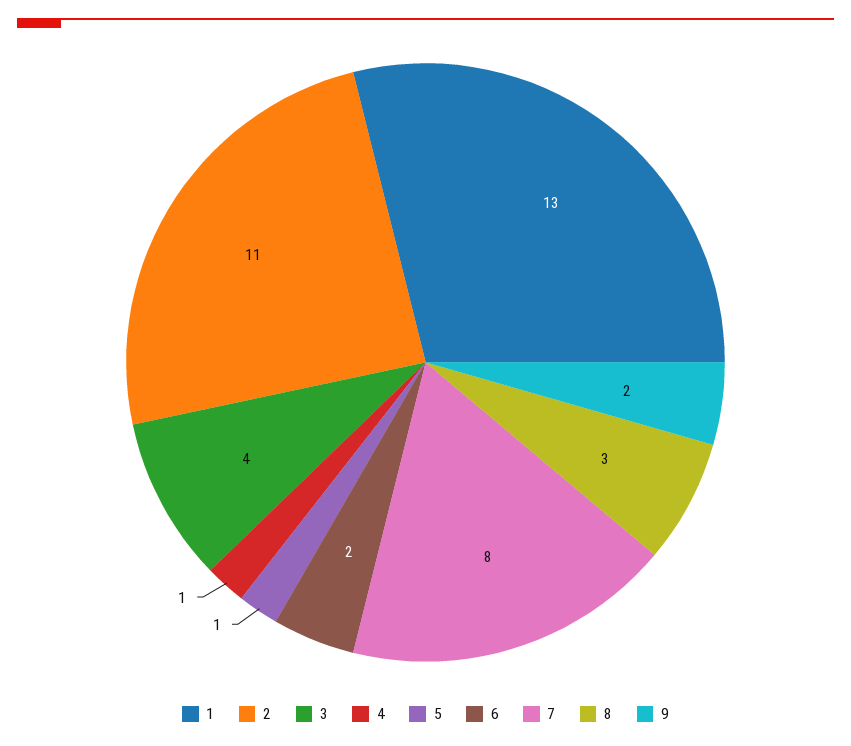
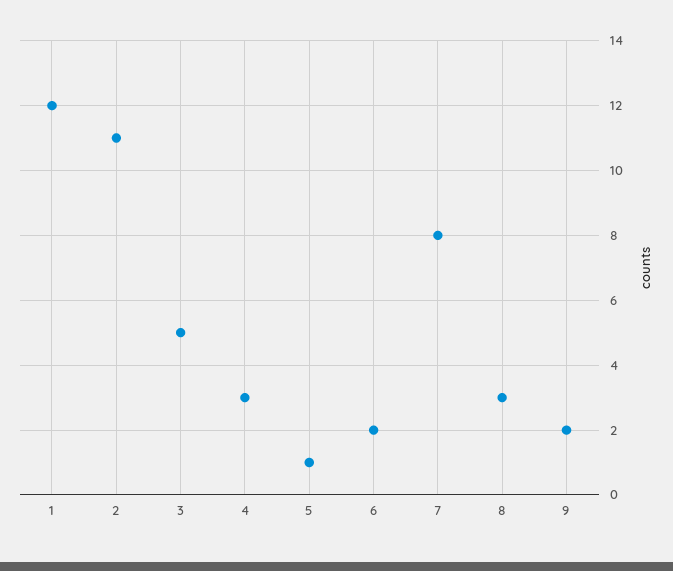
1: 13 -> 12
3: 4 -> 5
4: 1 -> 3

